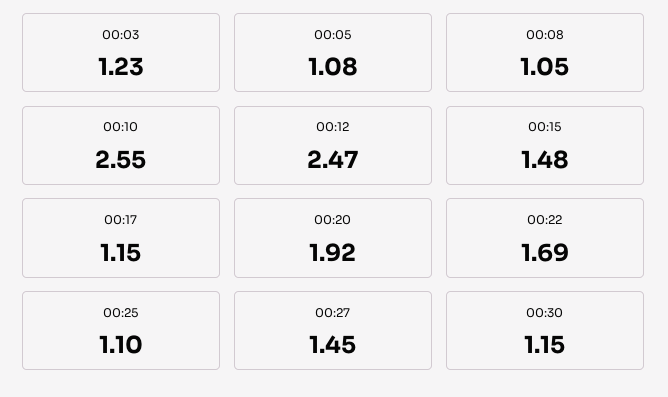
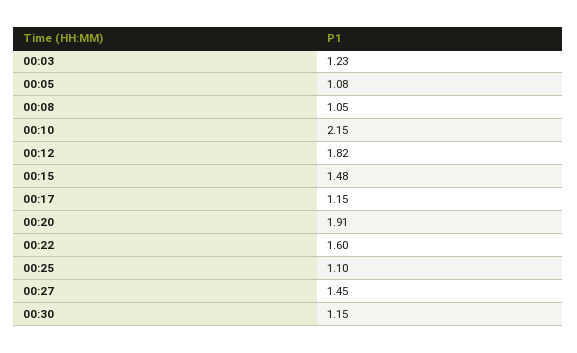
00:10: 2.55 -> 2.15
00:12: 2.47 -> 1.82
00:20: 1.92 -> 1.91
00:22: 1.69 -> 1.6

